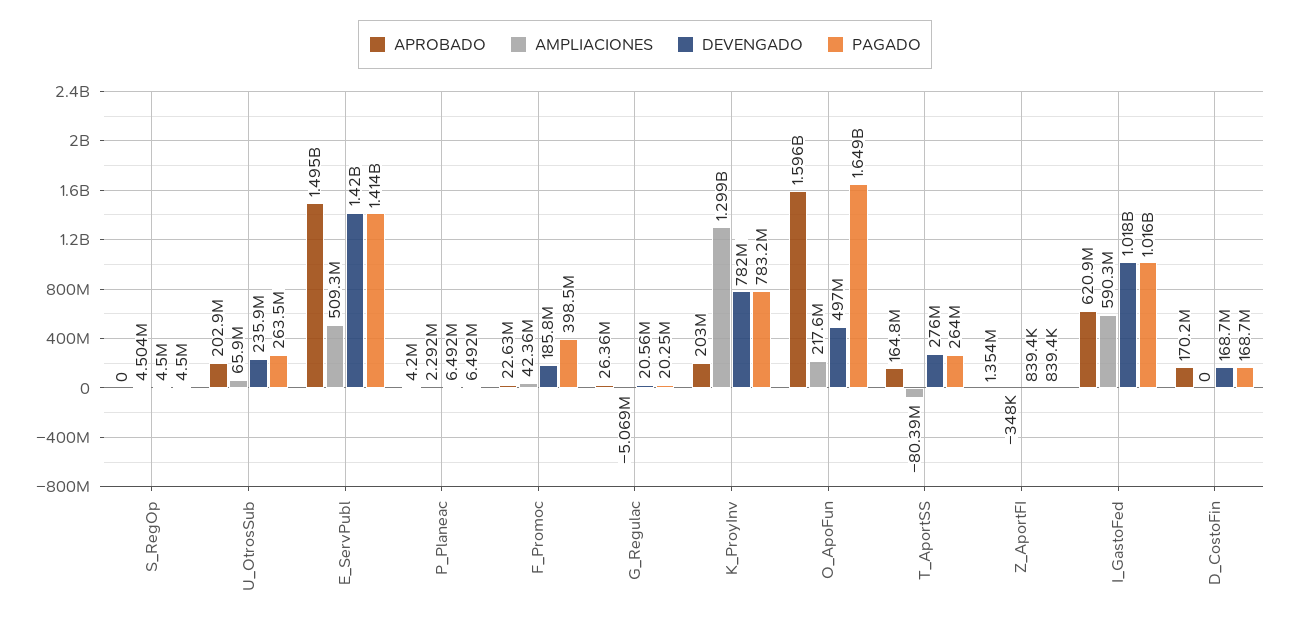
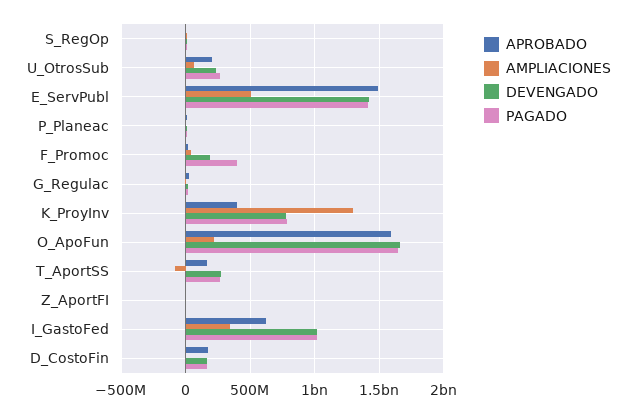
APROBADO, K_ProyInv: 203000000 -> 400000000
DEVENGADO, O_ApoFun: 497000000 -> 1650000000
AMPLIACIONES, I_GastoFed: 590300000 -> 350000000

